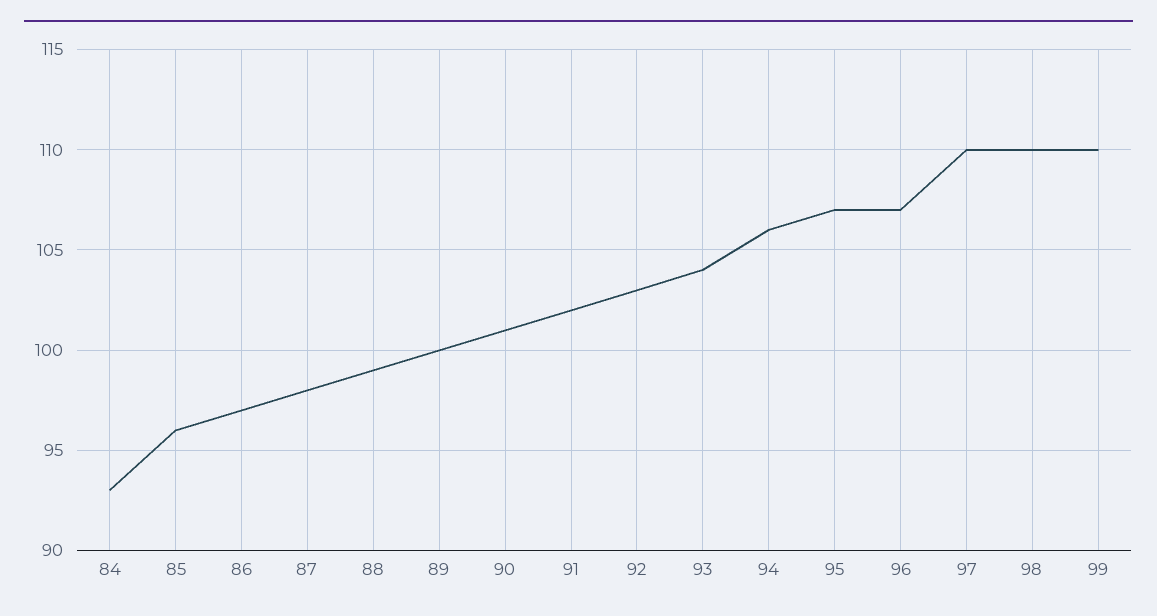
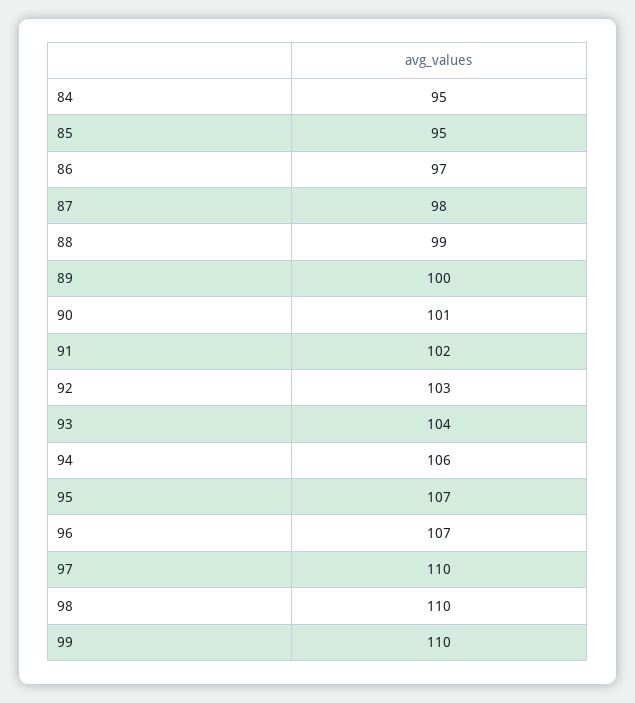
84: 93 -> 95
85: 96 -> 95

